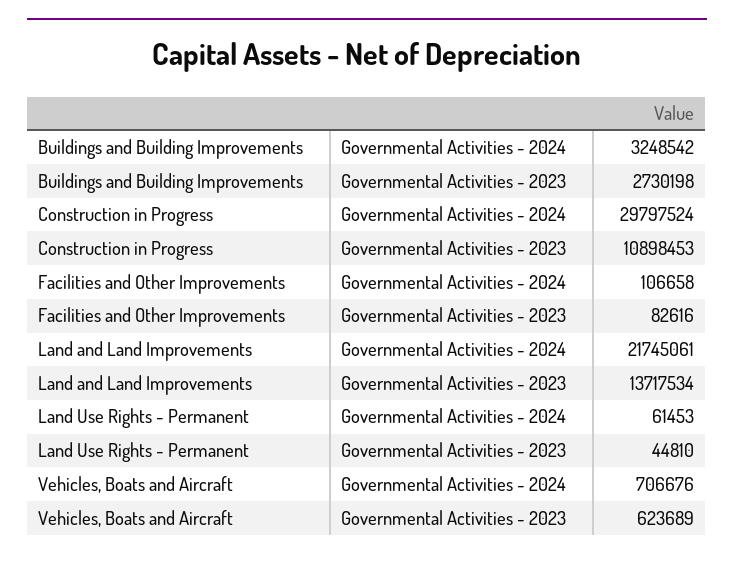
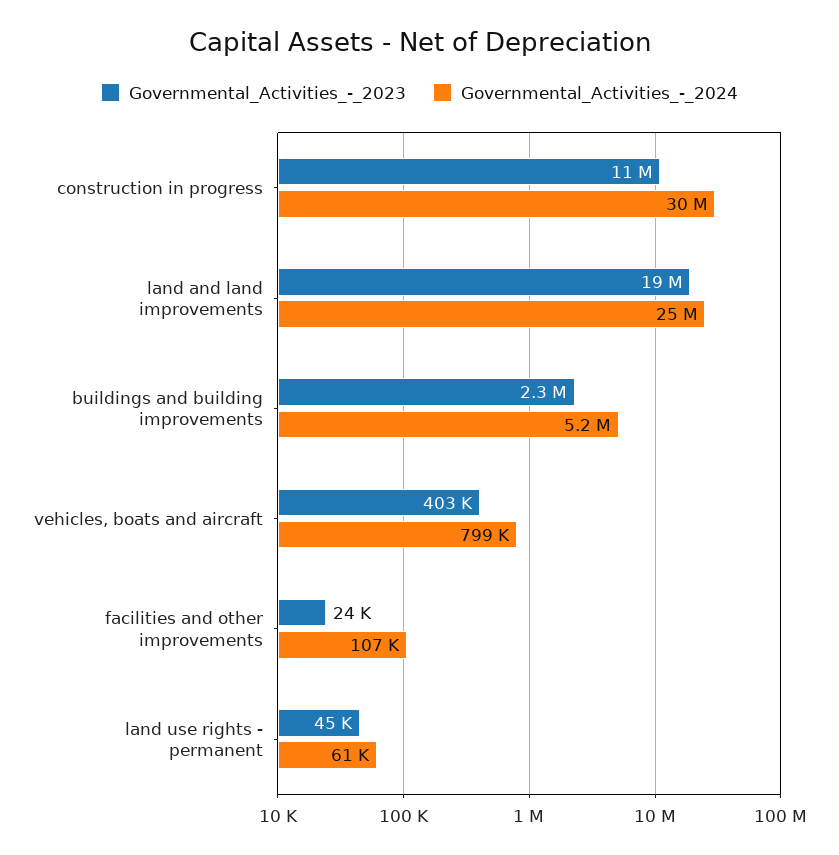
Governmental Activities - 2024, Buildings and Building Improvements: 3248542 -> 5200000
Governmental Activities - 2023, Buildings and Building Improvements: 2730198 -> 2300000
Governmental Activities - 2023, Facilities and Other Improvements: 82616 -> 24000
Governmental Activities - 2024, Land and Land Improvements: 21745061 -> 25000000
Governmental Activities - 2023, Land and Land Improvements: 13717534 -> 19000000
Governmental Activities - 2024, Vehicles, Boats and Aircraft: 706676 -> 799000
Governmental Activities - 2023, Vehicles, Boats and Aircraft: 623689 -> 403000

